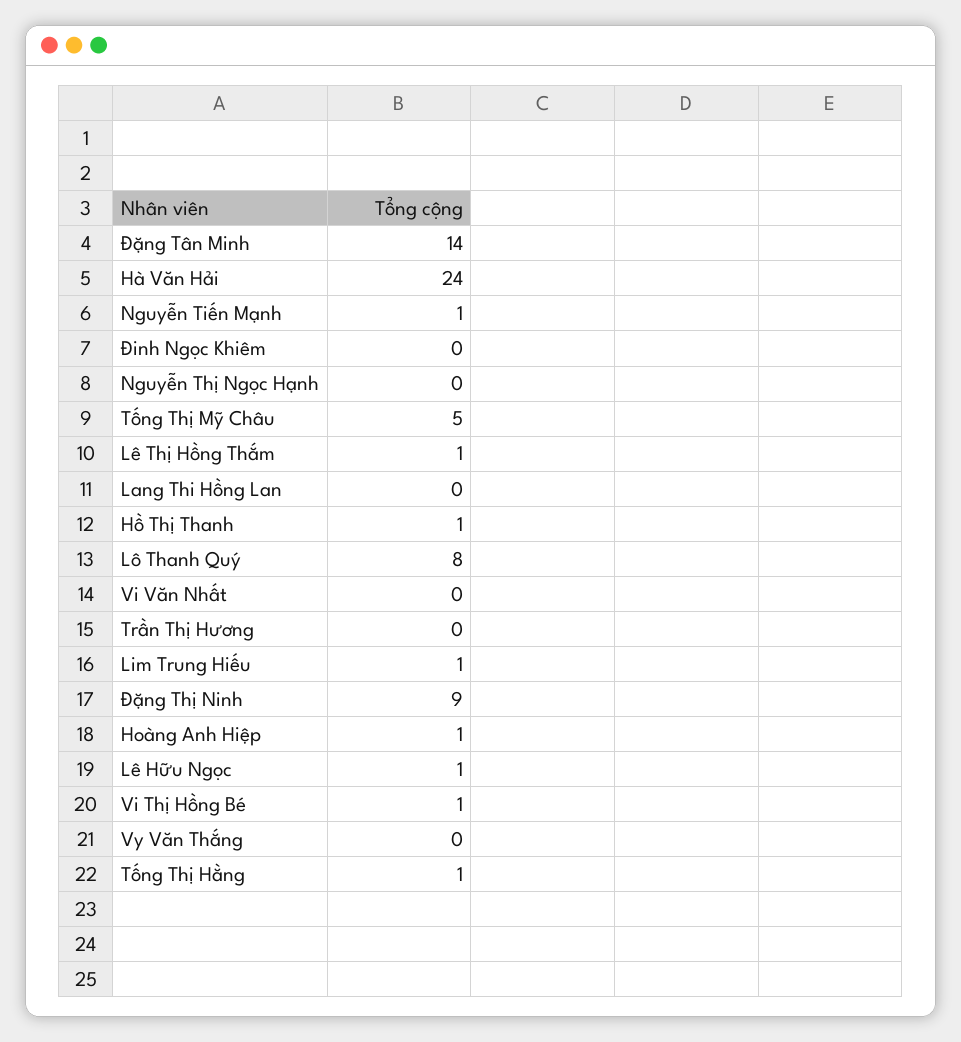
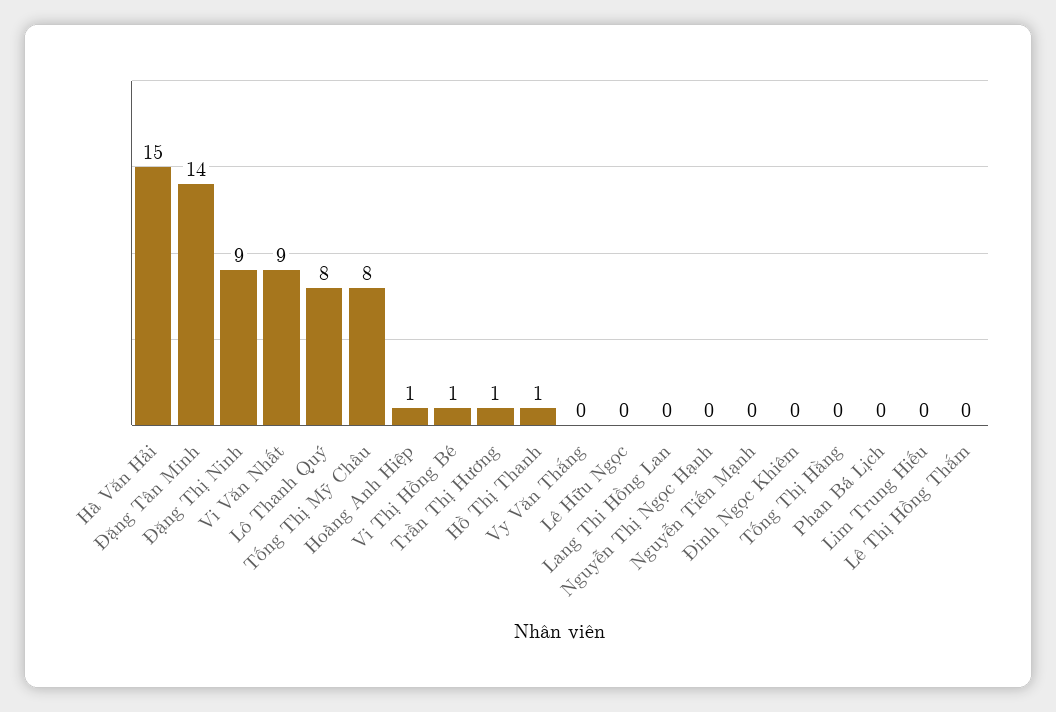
Hà Văn Hải: 24 -> 15
Nguyễn Tiến Mạnh: 1 -> 0
Tống Thị Mỹ Châu: 5 -> 8
Lê Thị Hồng Thắm: 1 -> 0
Vi Văn Nhất: 0 -> 9
Trần Thị Hương: 0 -> 1
Lim Trung Hiếu: 1 -> 0
Lê Hữu Ngọc: 1 -> 0
Tống Thị Hằng: 1 -> 0
Phan Bá Lịch: none -> 0

